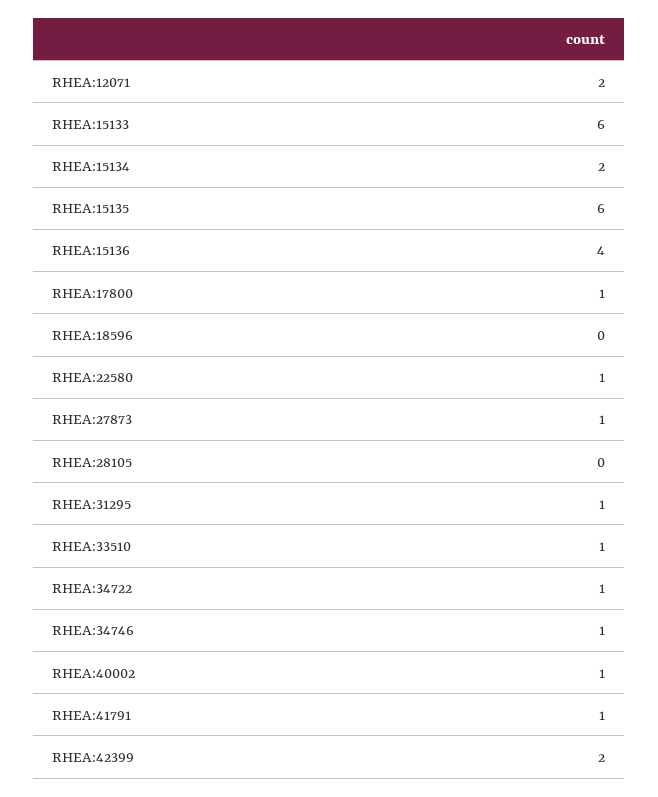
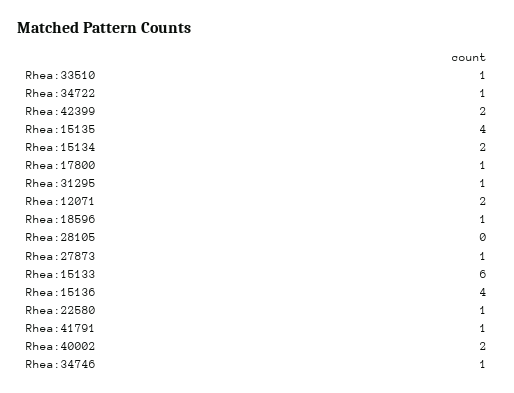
RHEA:15135: 6 -> 4
RHEA:18596: 0 -> 1
RHEA:40002: 1 -> 2

